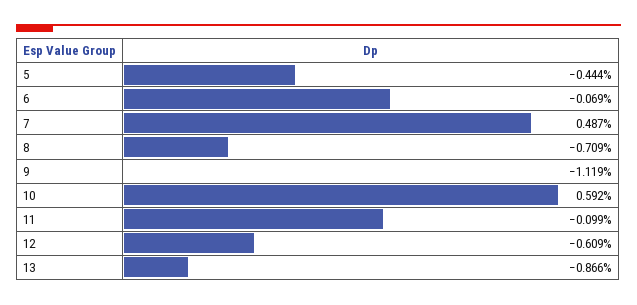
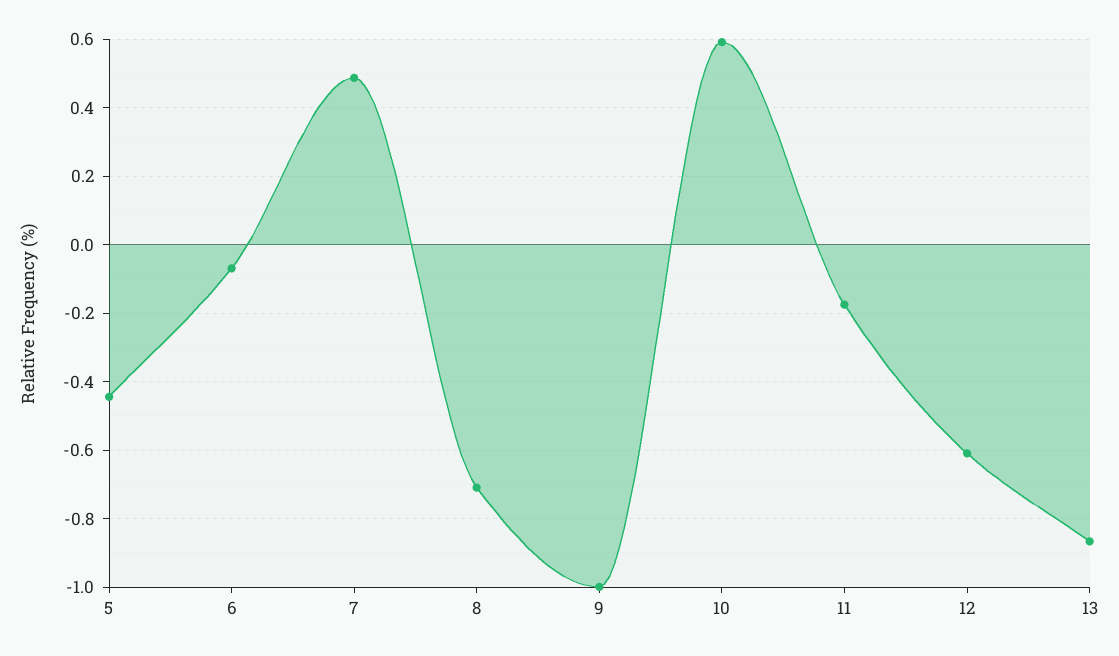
9: -1.119 -> -1
11: -0.099 -> -0.18

